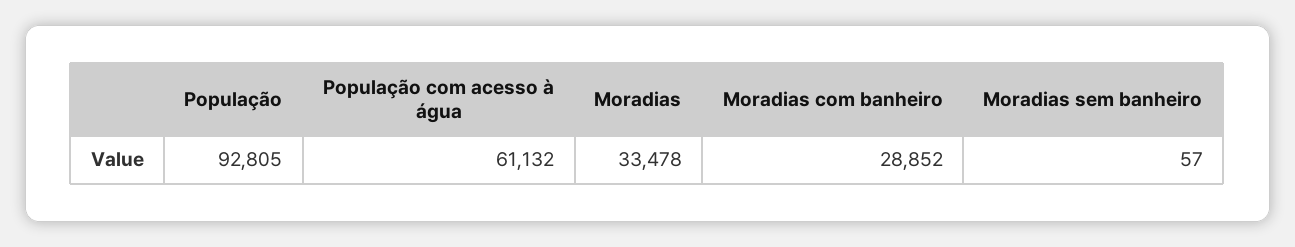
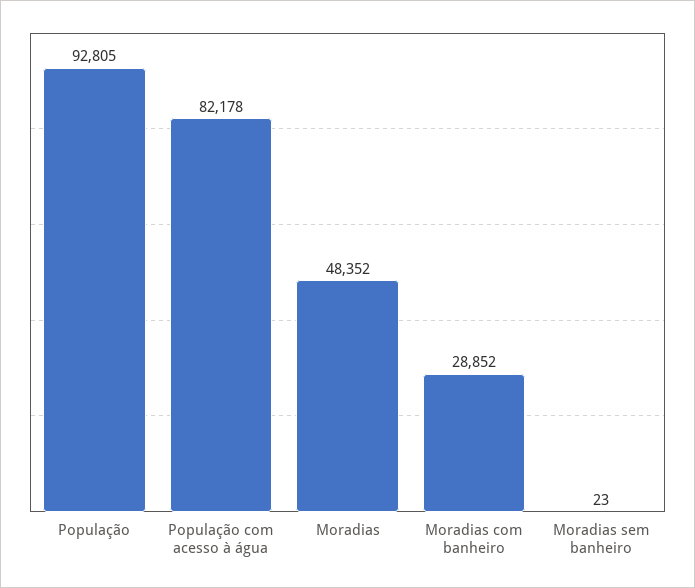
População com acesso à água: 61132 -> 82178
Moradias: 33478 -> 48352
Moradias sem banheiro: 57 -> 23

